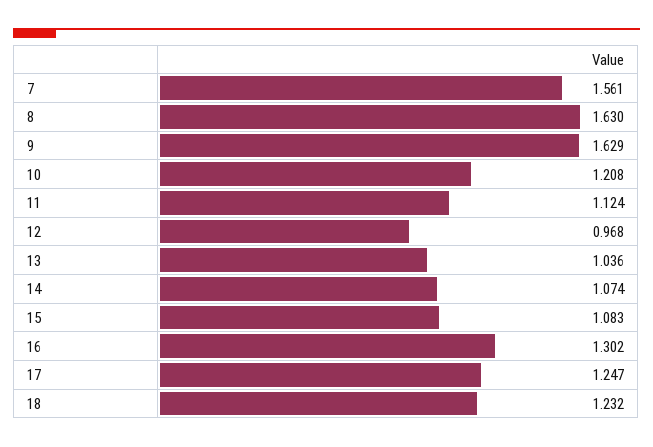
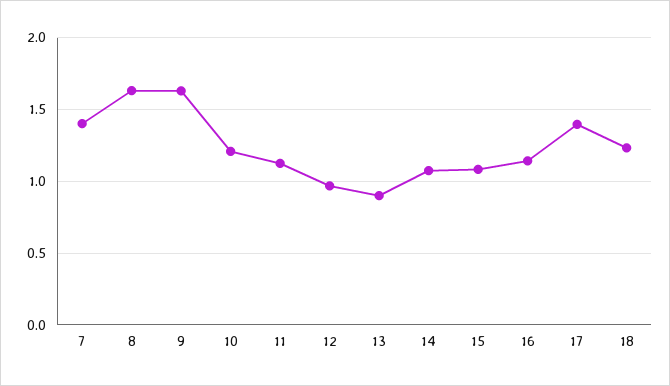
7: 1.561 -> 1.4
13: 1.036 -> 0.9
16: 1.302 -> 1.15
17: 1.247 -> 1.4

